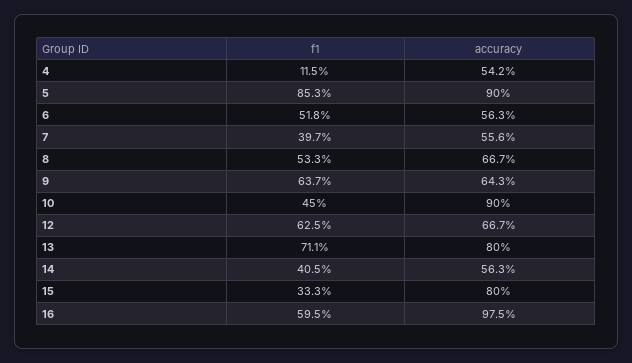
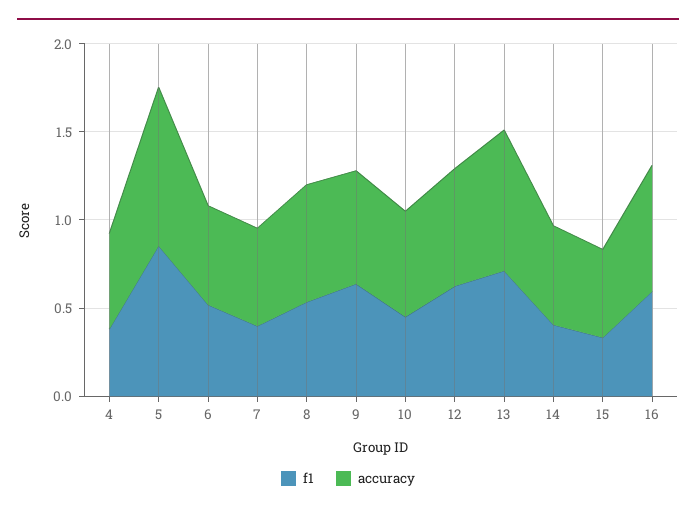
f1, 4: 0.115 -> 0.4
accuracy, 10: 0.9 -> 0.6
accuracy, 15: 0.8 -> 0.5
accuracy, 16: 0.975 -> 0.7

